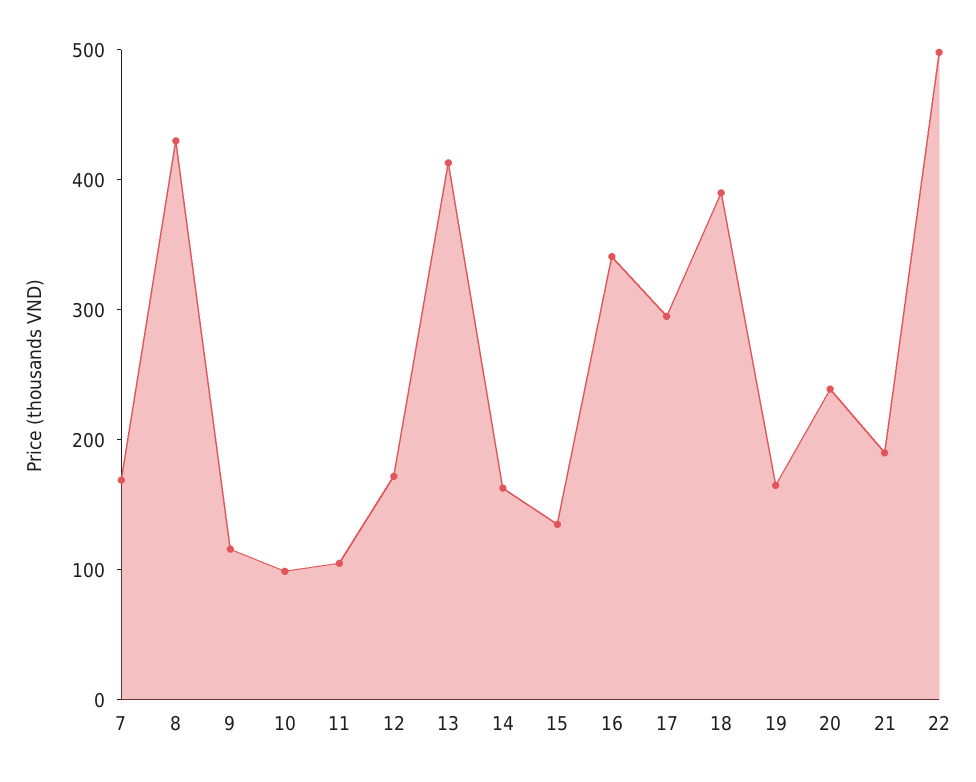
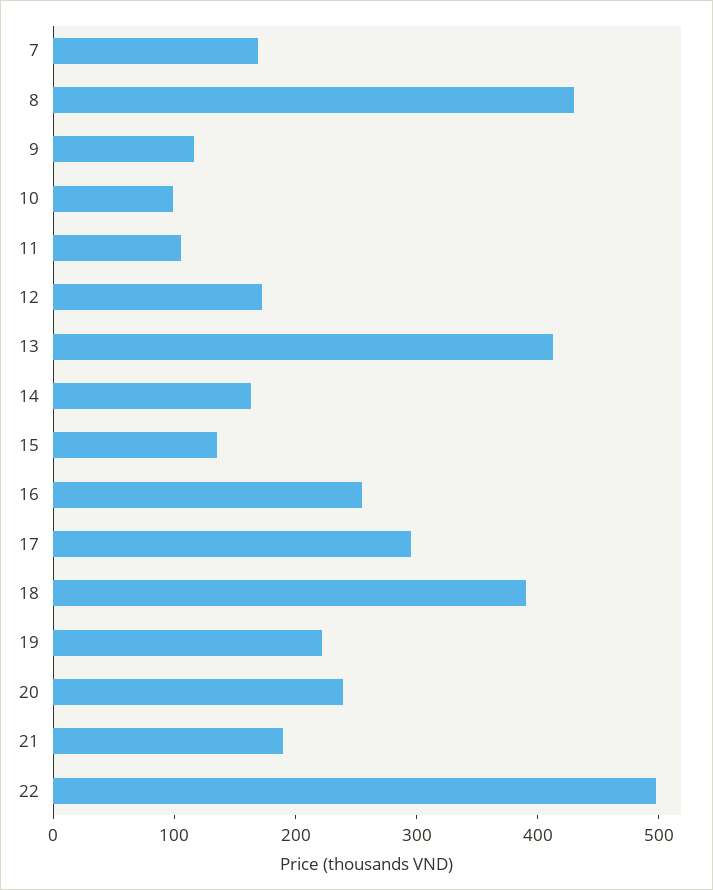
16: 340 -> 260
19: 160 -> 220

